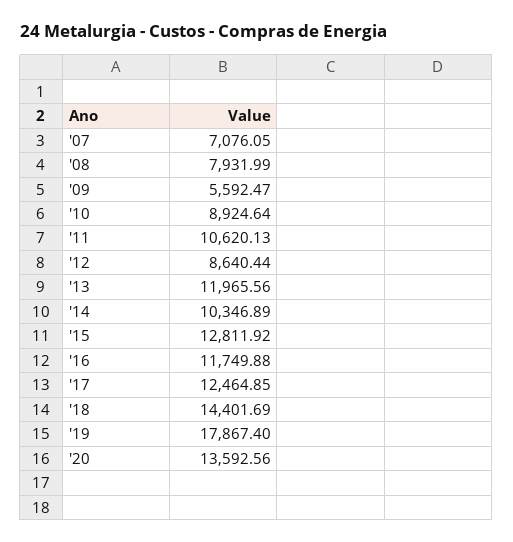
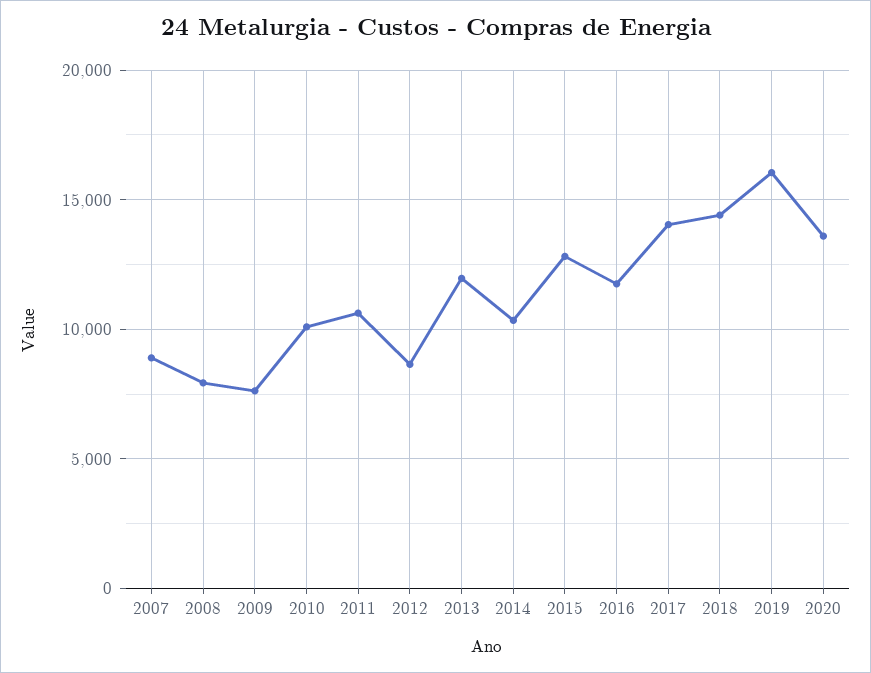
'07: 7076.05 -> 9000
'09: 5592.47 -> 7500
'10: 8924.64 -> 10000
'17: 12464.85 -> 14000
'19: 17867.4 -> 16000

